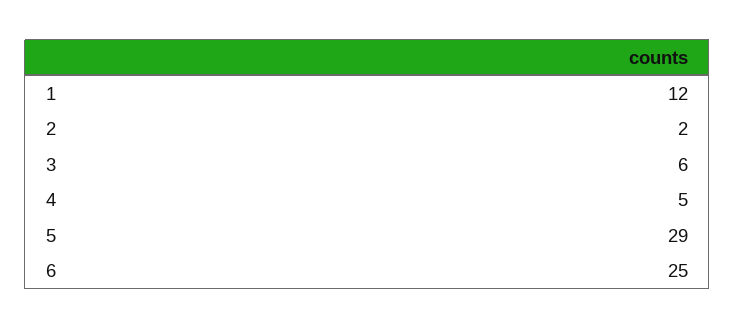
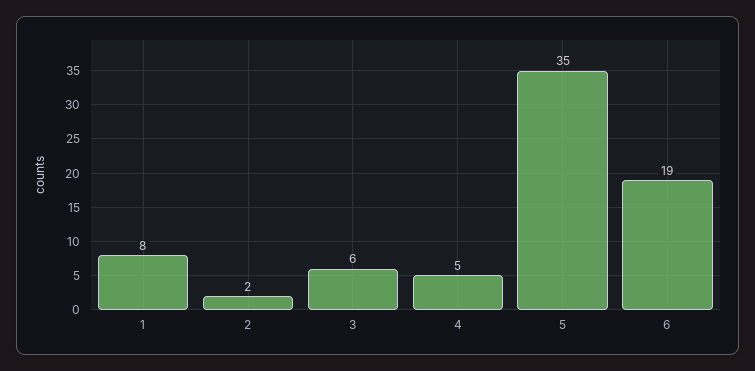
1: 12 -> 8
5: 29 -> 35
6: 25 -> 19

